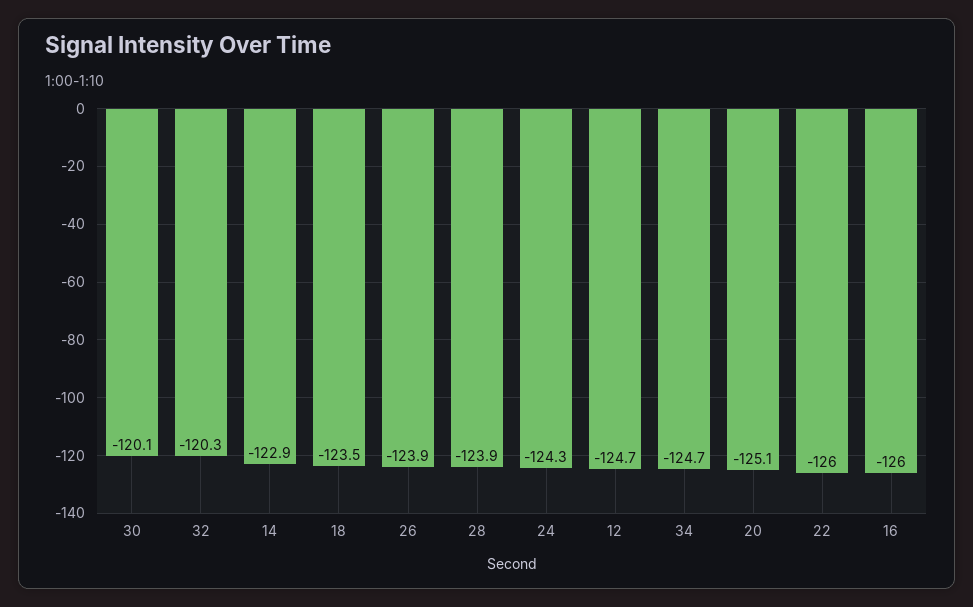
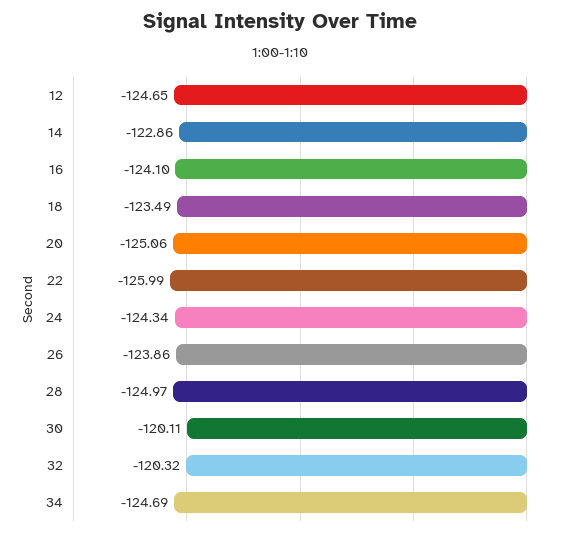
28: -123.9 -> -124.97
16: -126 -> -124.1

